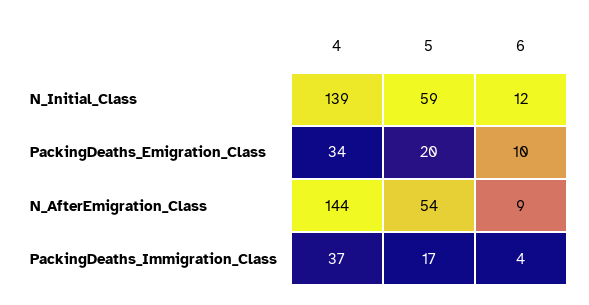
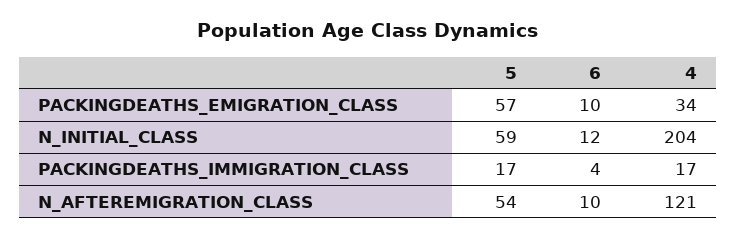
4, N_Initial_Class: 139 -> 204
5, PackingDeaths_Emigration_Class: 20 -> 57
4, N_AfterEmigration_Class: 144 -> 121
6, N_AfterEmigration_Class: 9 -> 10
4, PackingDeaths_Immigration_Class: 37 -> 17

